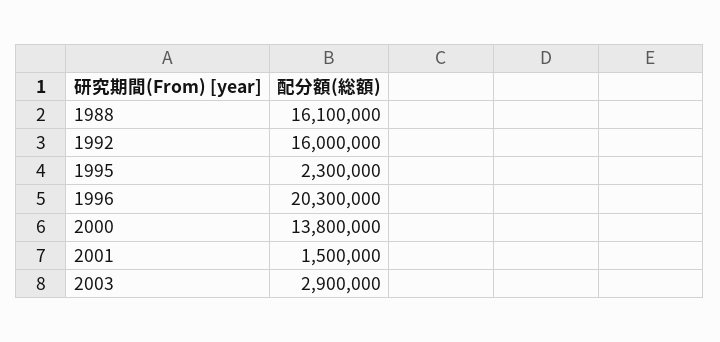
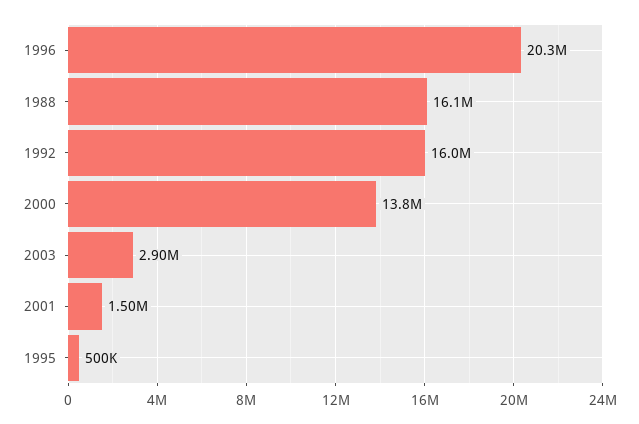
1995: 2300000 -> 500000

